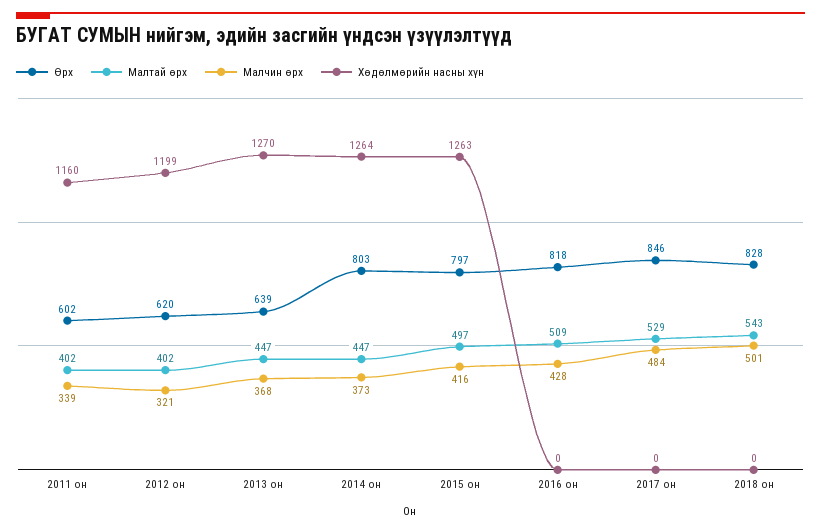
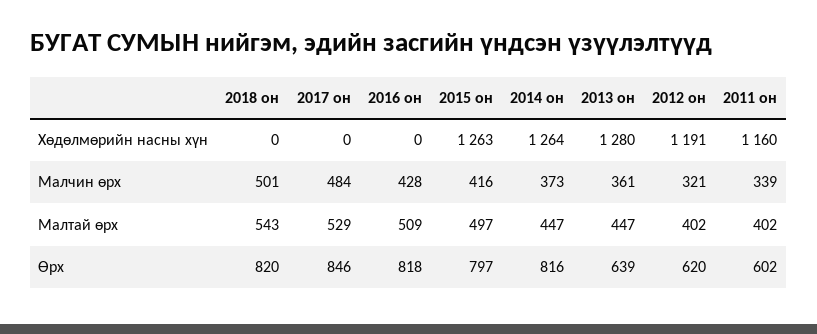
Хөдөлмөрийн насны хүн, 2012 он: 1199 -> 1191
Малчин өрх, 2013 он: 368 -> 361
Хөдөлмөрийн насны хүн, 2013 он: 1270 -> 1280
Өрх, 2014 он: 803 -> 816
Өрх, 2018 он: 828 -> 820

